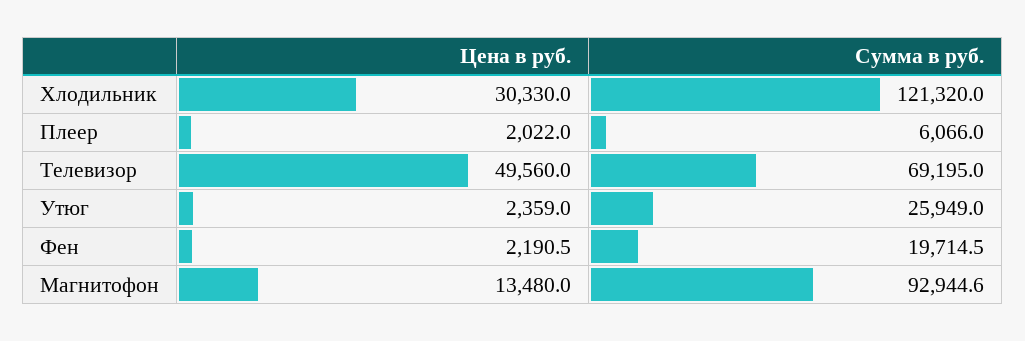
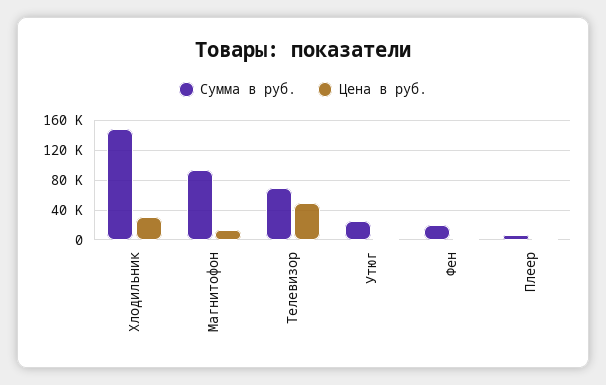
Сумма в руб., Хлодильник: 121320 -> 150000

